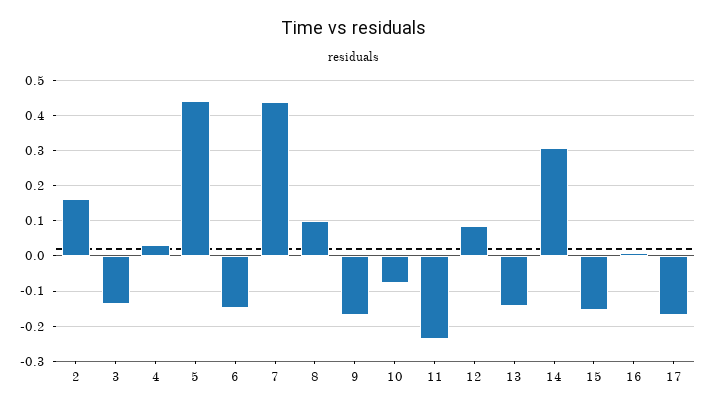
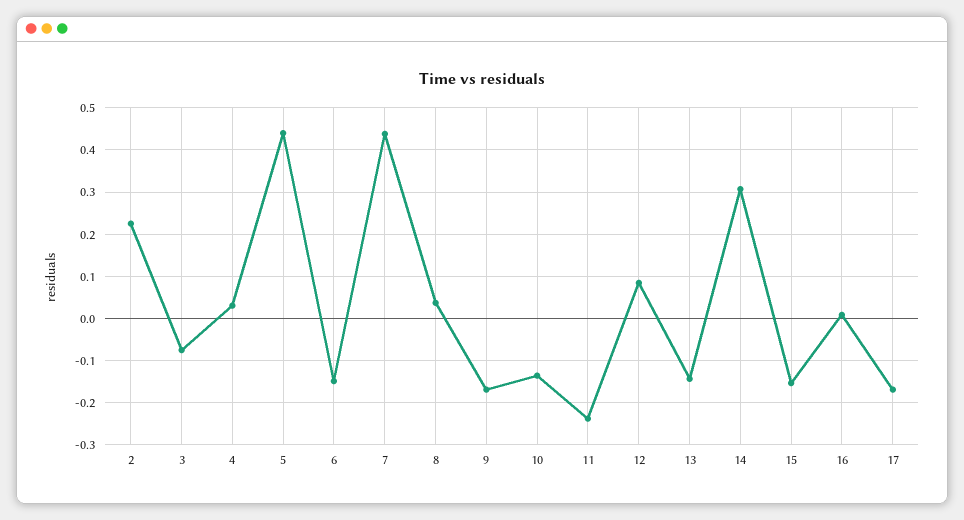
2: 0.16 -> 0.22
3: -0.14 -> -0.08
8: 0.1 -> 0.04
10: -0.08 -> -0.14

